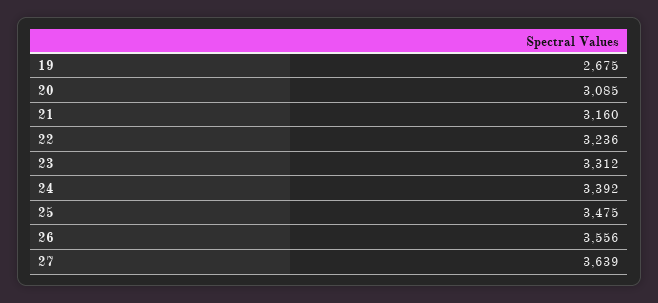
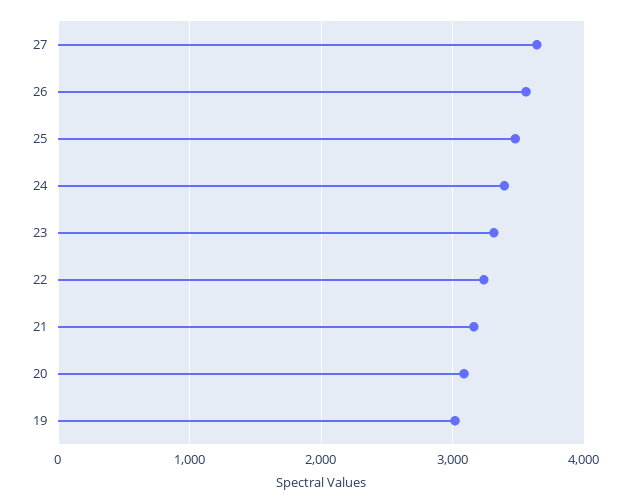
19: 2675 -> 3000

